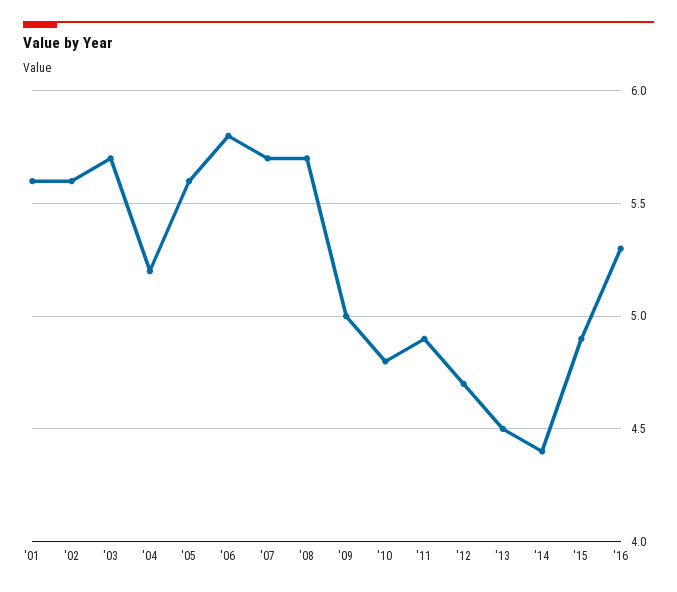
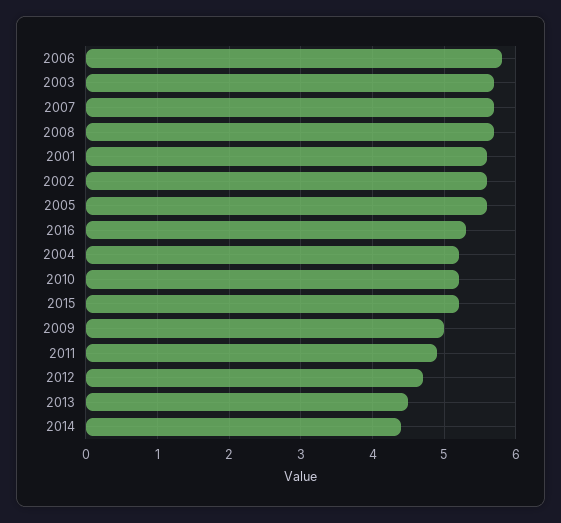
'10: 4.8 -> 5.2
'15: 4.9 -> 5.2

